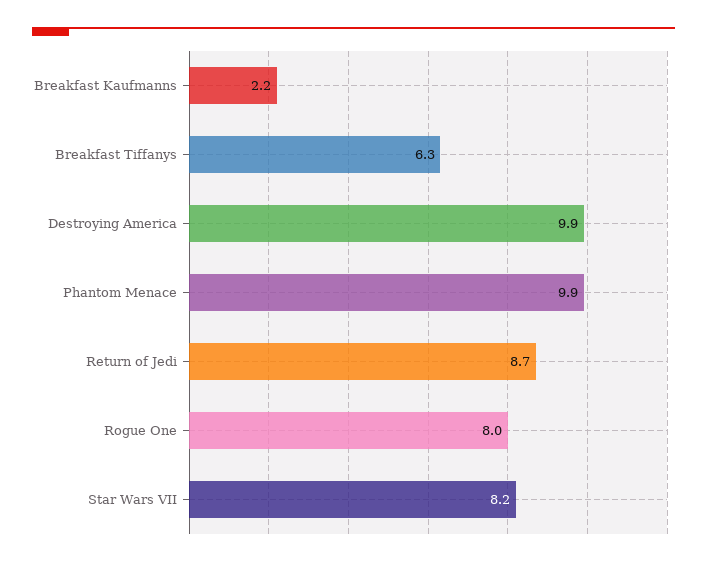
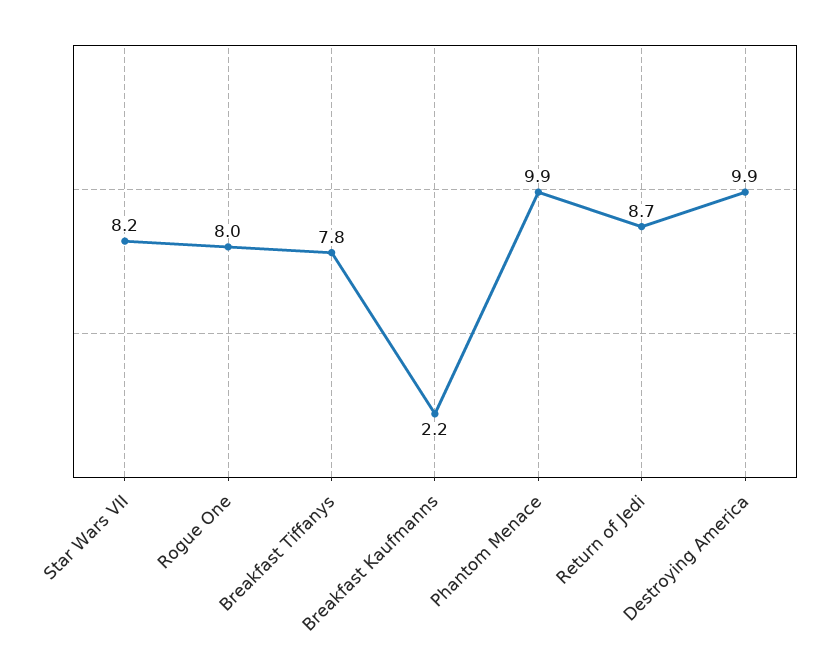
Breakfast Tiffanys: 6.3 -> 7.8

